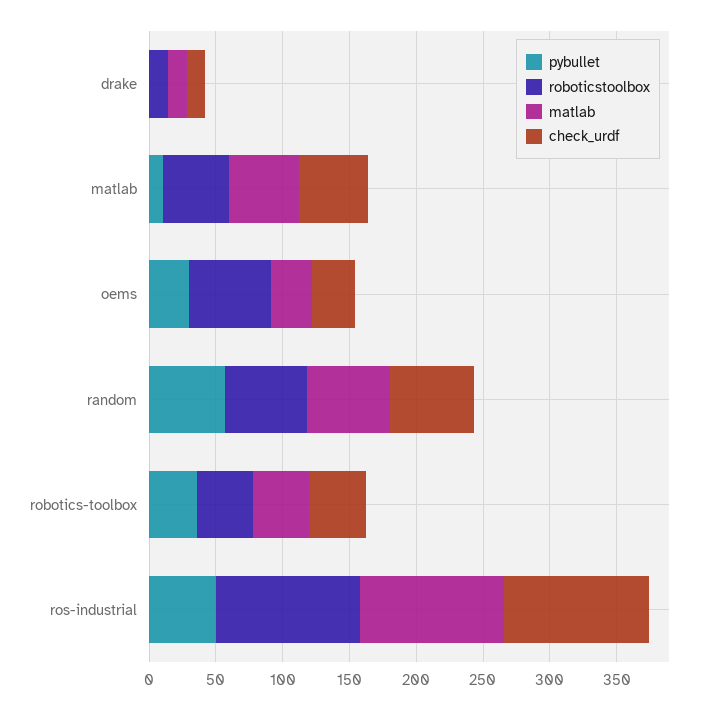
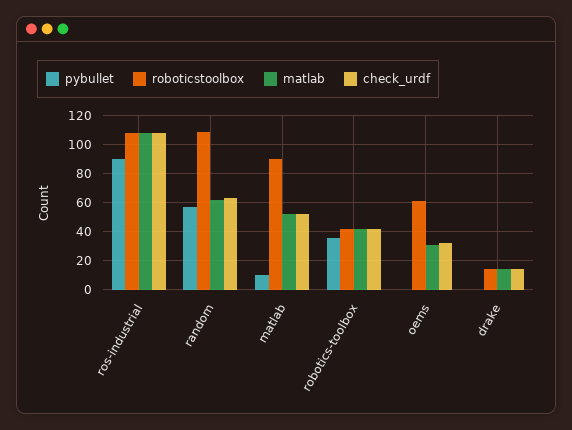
roboticstoolbox, matlab: 50 -> 90
pybullet, oems: 30 -> 0
roboticstoolbox, random: 60 -> 110
pybullet, ros-industrial: 50 -> 90

